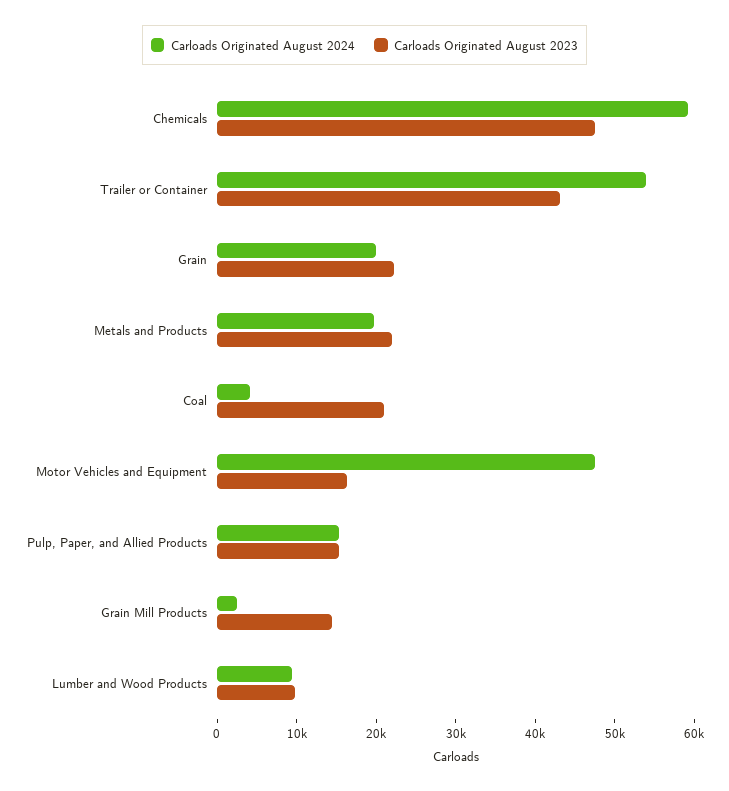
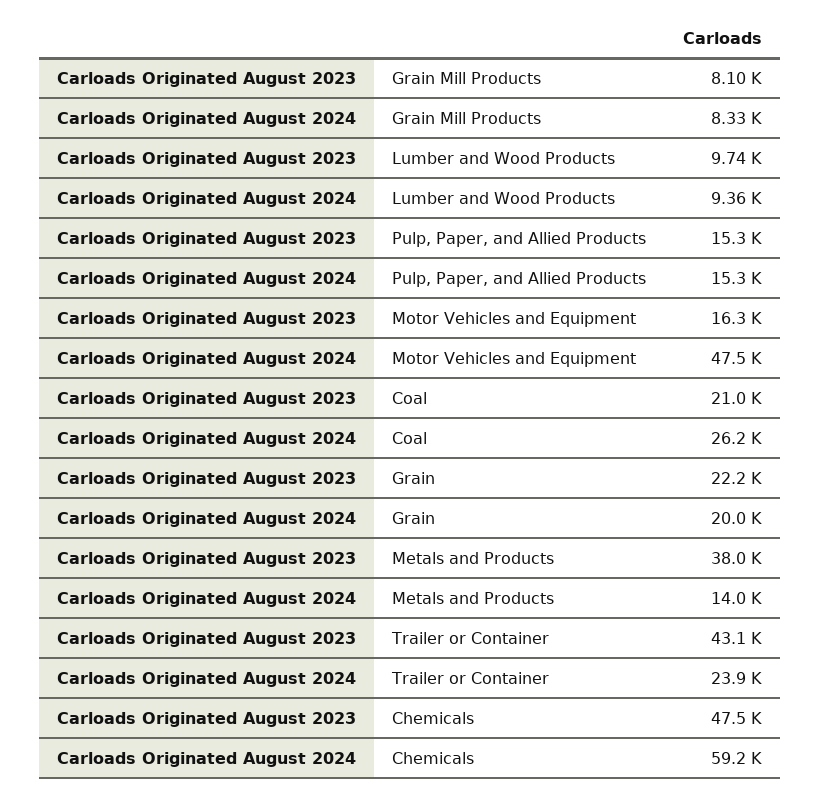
Carloads Originated August 2024, Trailer or Container: 54000 -> 23900
Carloads Originated August 2024, Metals and Products: 20000 -> 14000
Carloads Originated August 2023, Metals and Products: 22000 -> 38000
Carloads Originated August 2024, Coal: 4000 -> 26200
Carloads Originated August 2024, Grain Mill Products: 2000 -> 8330
Carloads Originated August 2023, Grain Mill Products: 14000 -> 8100

